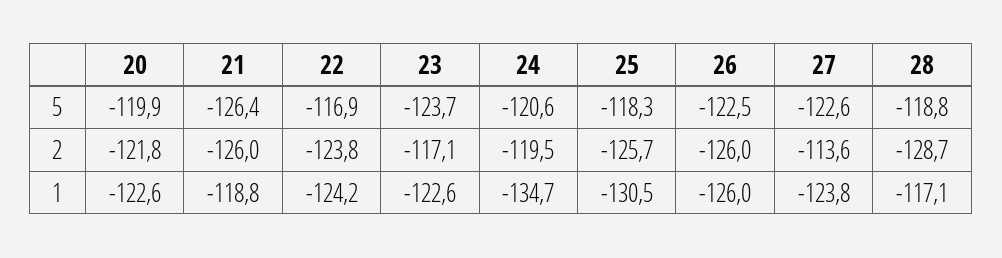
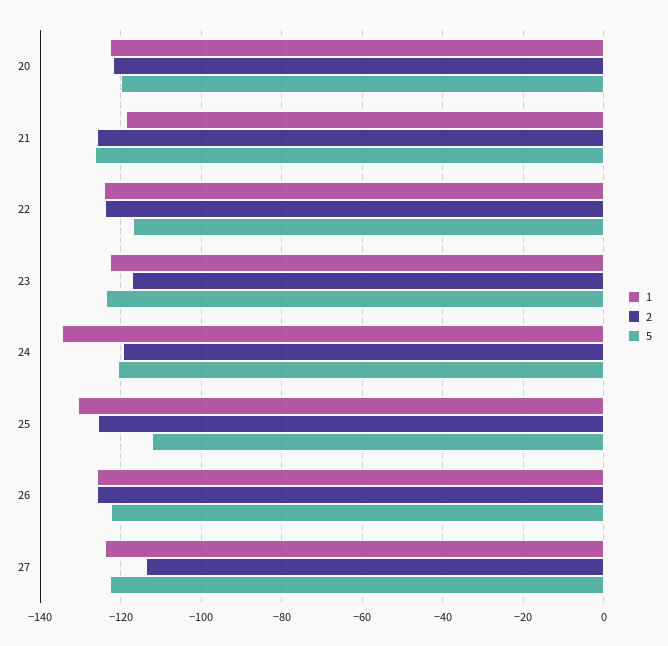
5, 25: -118.3 -> -112
5, 28: -118.8 -> none
2, 28: -128.7 -> none
1, 28: -117.1 -> none

